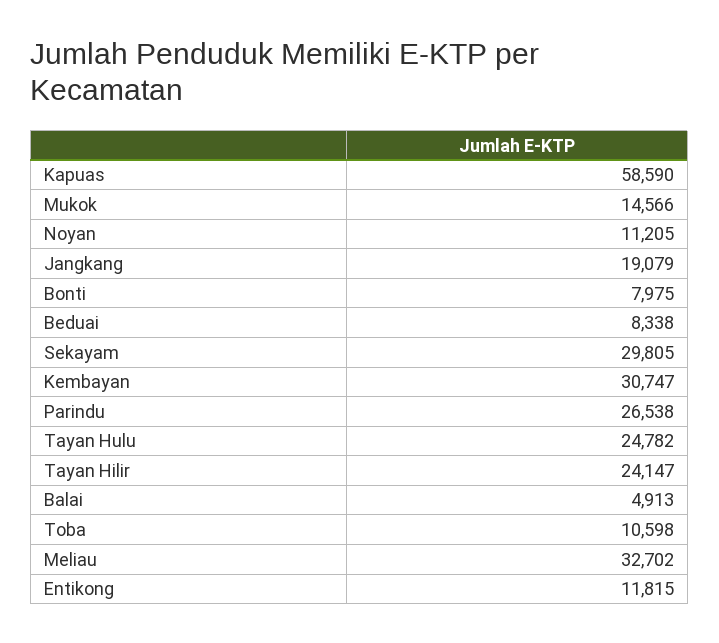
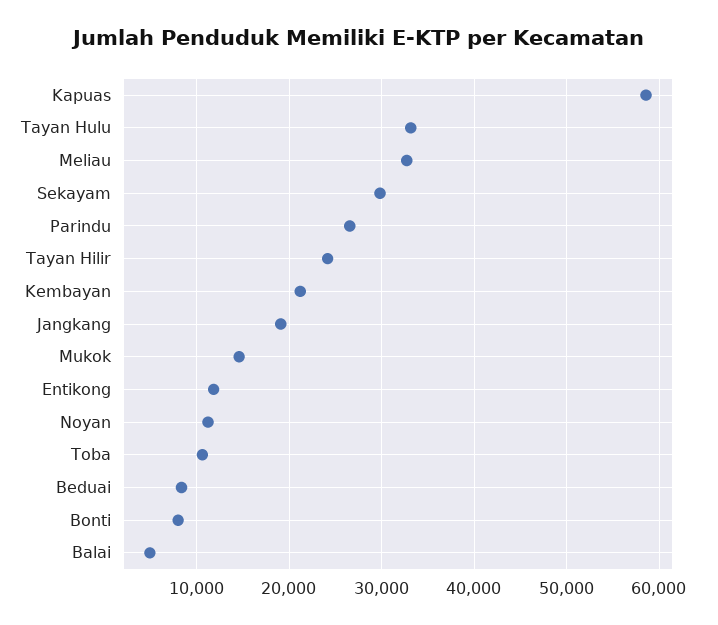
Kembayan: 30747 -> 21000
Tayan Hulu: 24782 -> 33000

